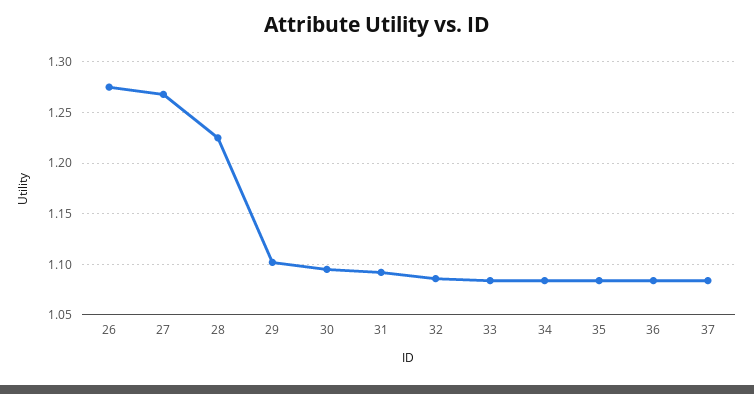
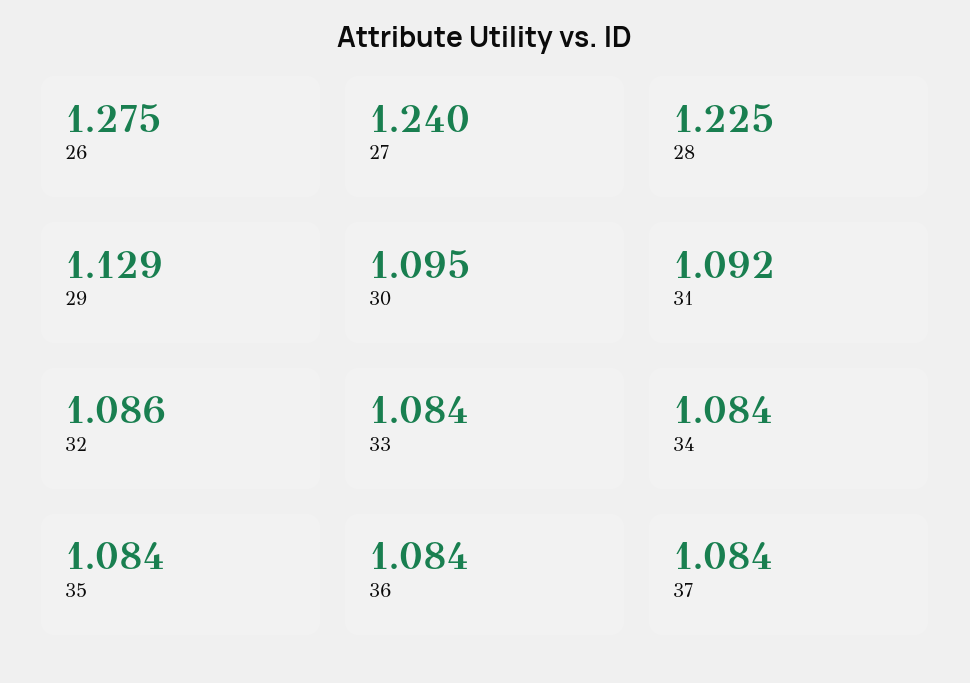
27: 1.27 -> 1.24
29: 1.1 -> 1.129

